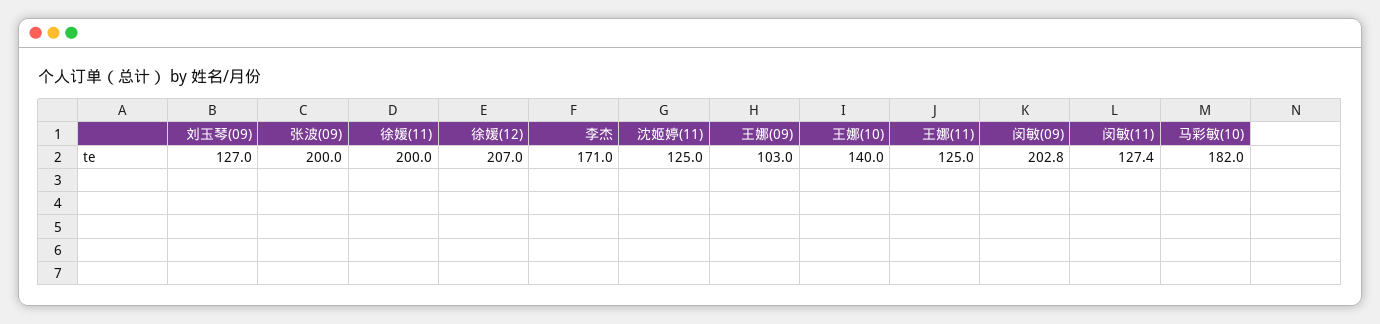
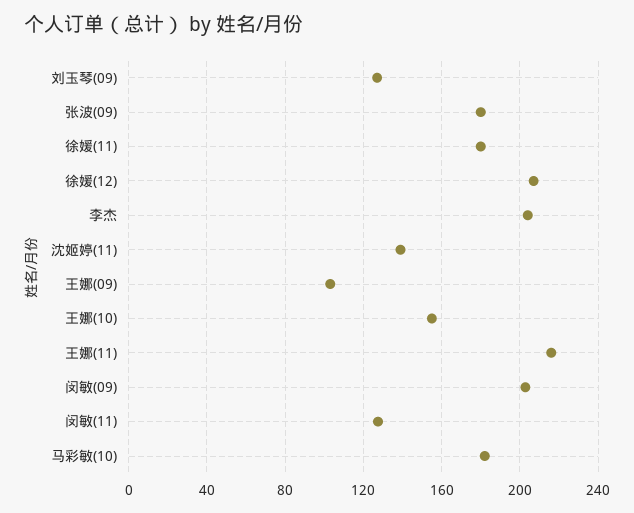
张波(09): 200 -> 180
徐媛(11): 200 -> 180
李杰: 171 -> 205
沈姬婷(11): 125 -> 140
王娜(10): 140 -> 155
王娜(11): 125 -> 215

